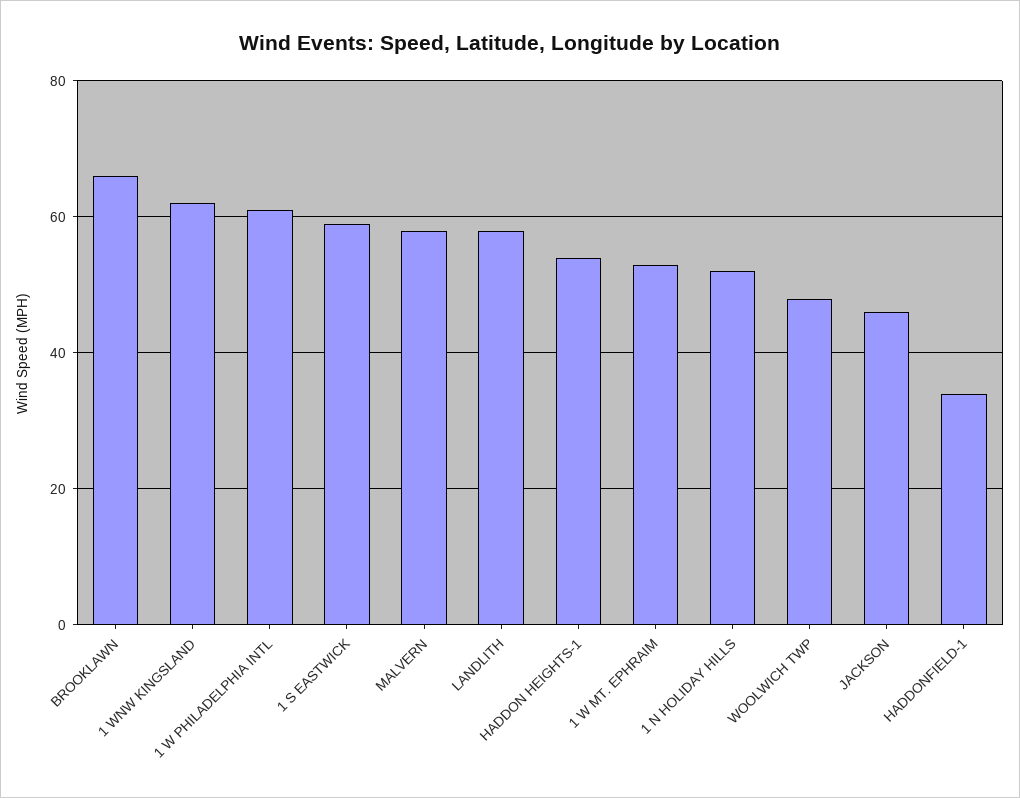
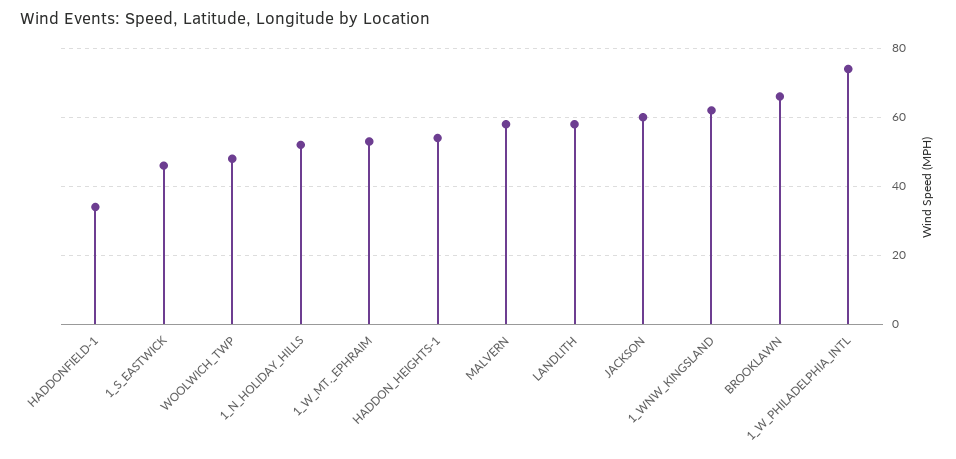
1 W PHILADELPHIA INTL: 60 -> 75
1 S EASTWICK: 60 -> 45
JACKSON: 45 -> 60

